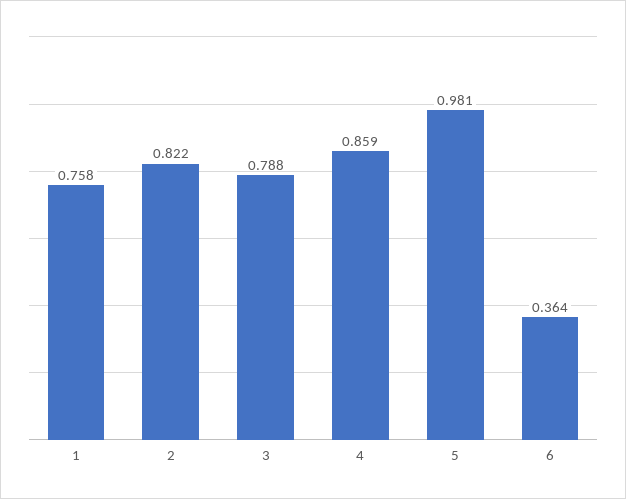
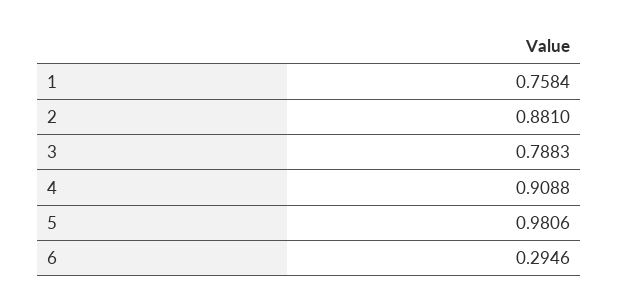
2: 0.822 -> 0.881
4: 0.859 -> 0.9088
6: 0.364 -> 0.2946

